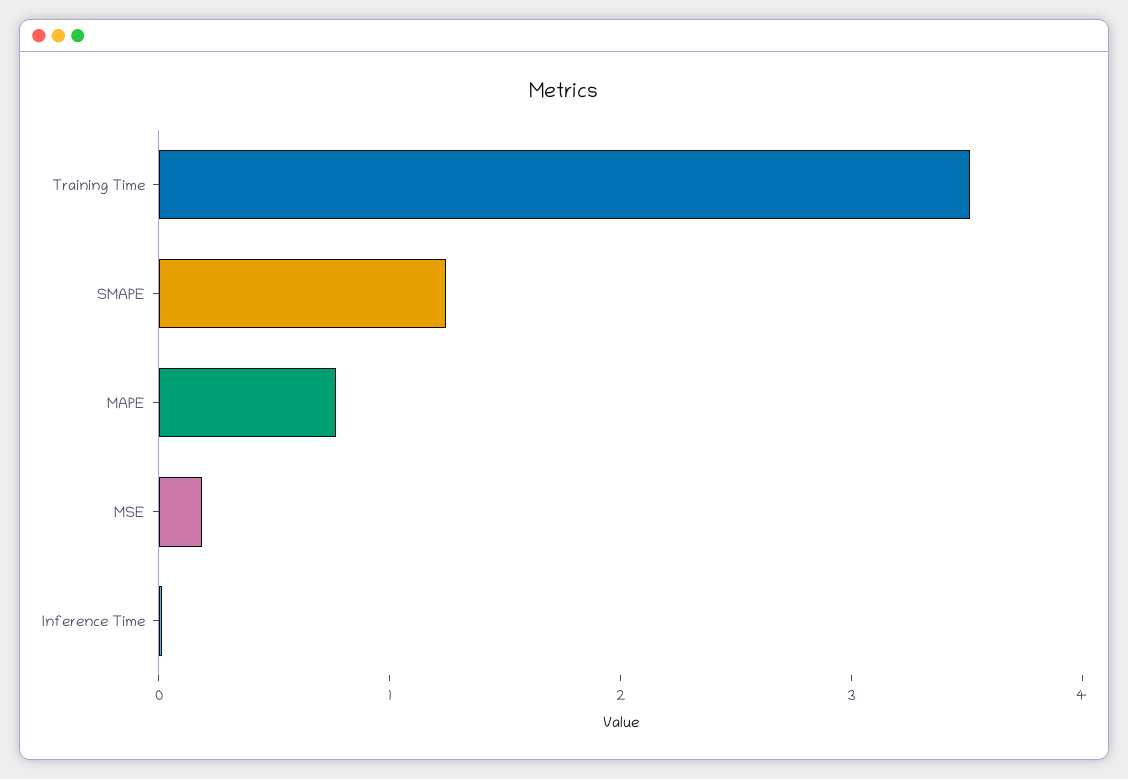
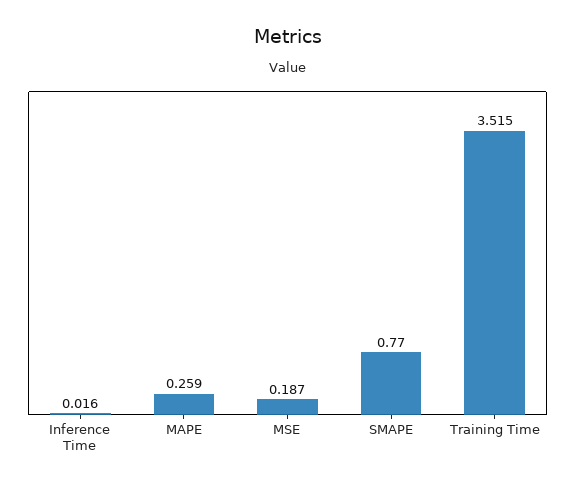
SMAPE: 1.2 -> 0.77
MAPE: 0.8 -> 0.259

